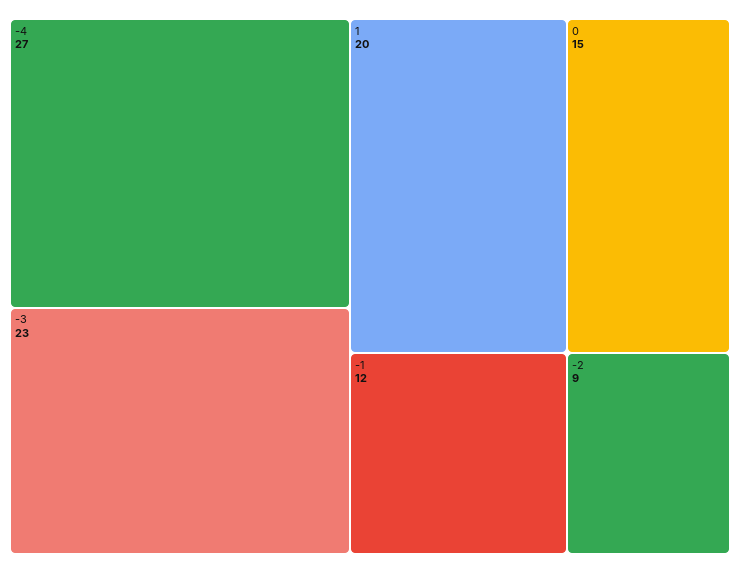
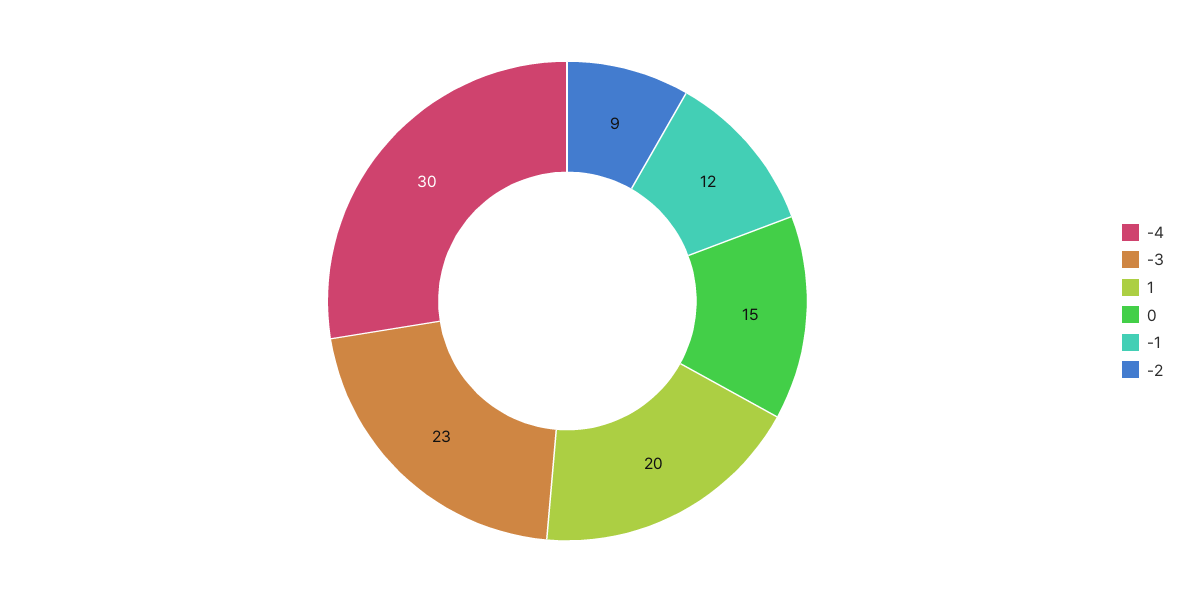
-4: 27 -> 30

